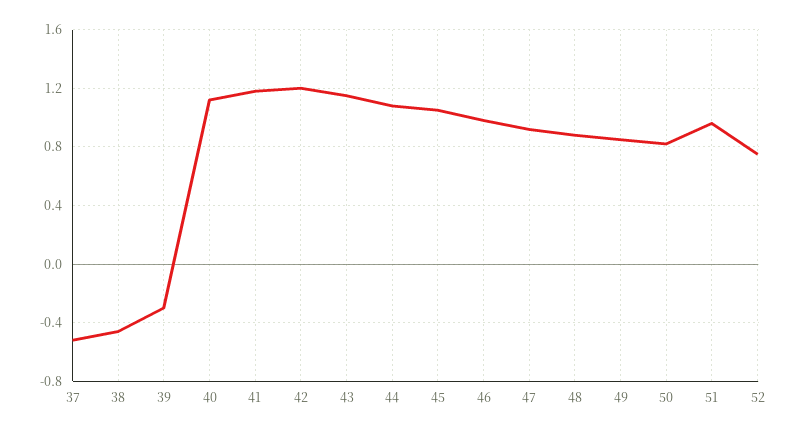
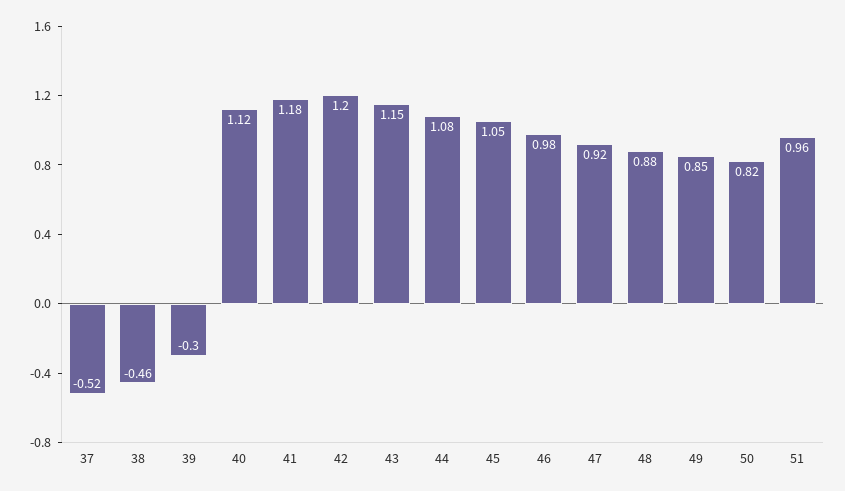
52: 0.75 -> none

